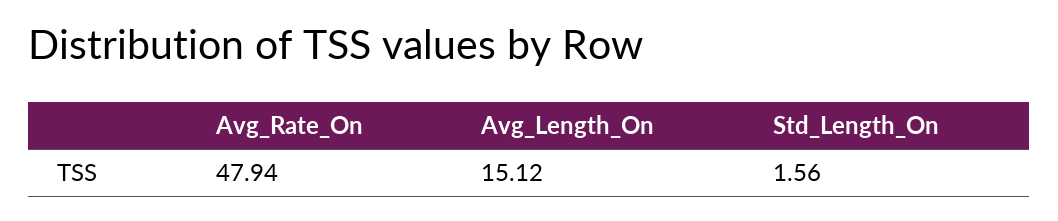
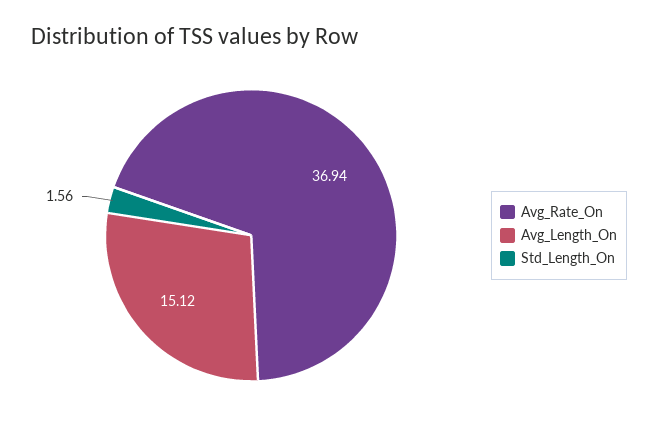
Avg_Rate_On: 47.94 -> 36.94

